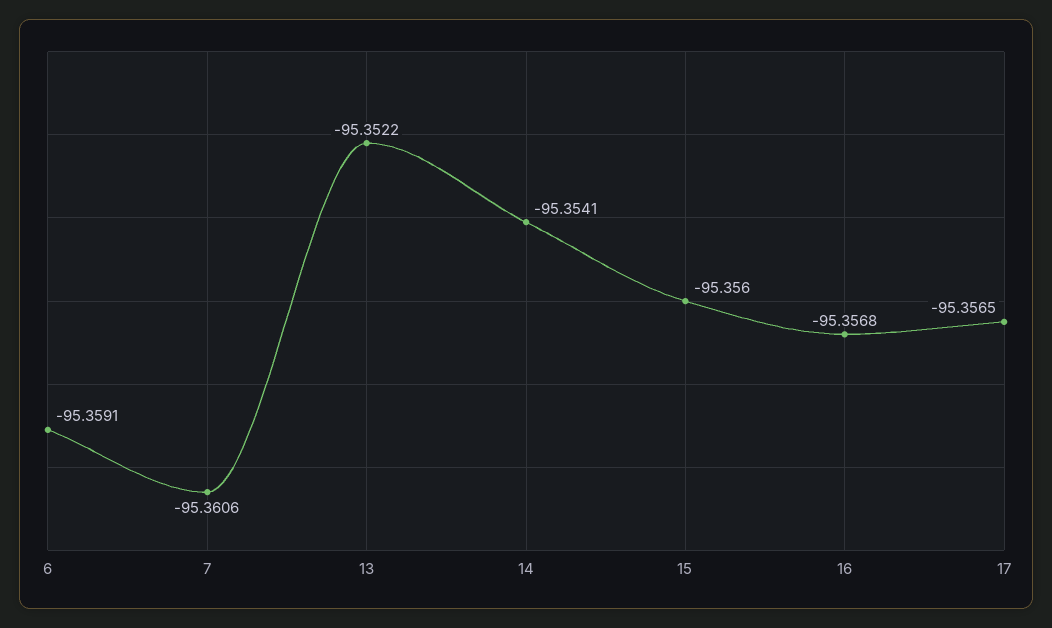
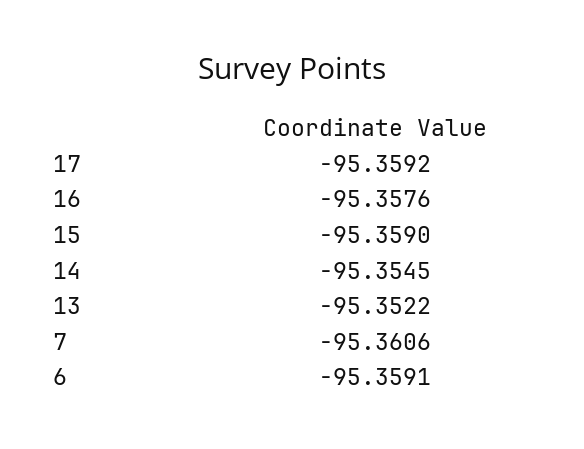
14: -95.3541 -> -95.3545
15: -95.356 -> -95.359
16: -95.3568 -> -95.3576
17: -95.3565 -> -95.3592

